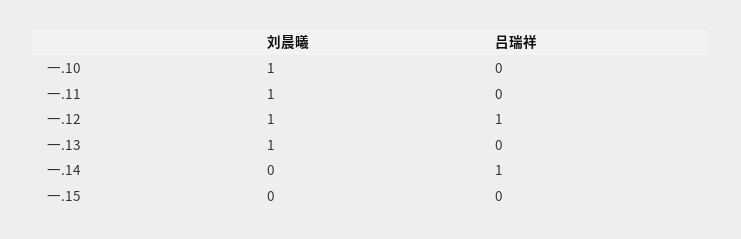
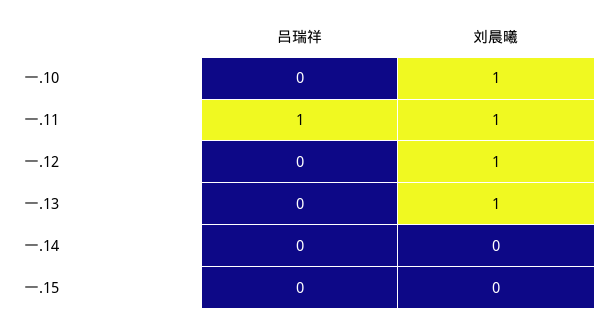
吕瑞祥, 一.11: 0 -> 1
吕瑞祥, 一.12: 1 -> 0
吕瑞祥, 一.14: 1 -> 0

